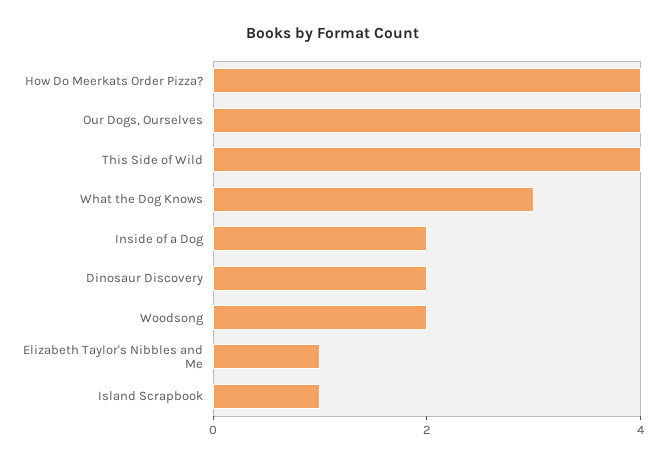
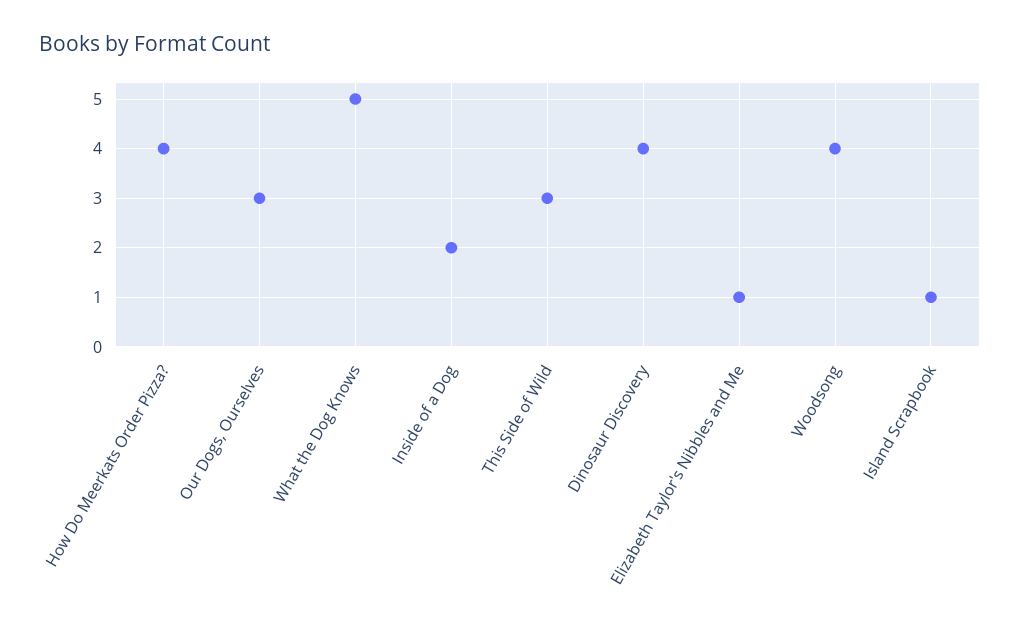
Our Dogs, Ourselves: 4 -> 3
This Side of Wild: 4 -> 3
What the Dog Knows: 3 -> 5
Dinosaur Discovery: 2 -> 4
Woodsong: 2 -> 4

